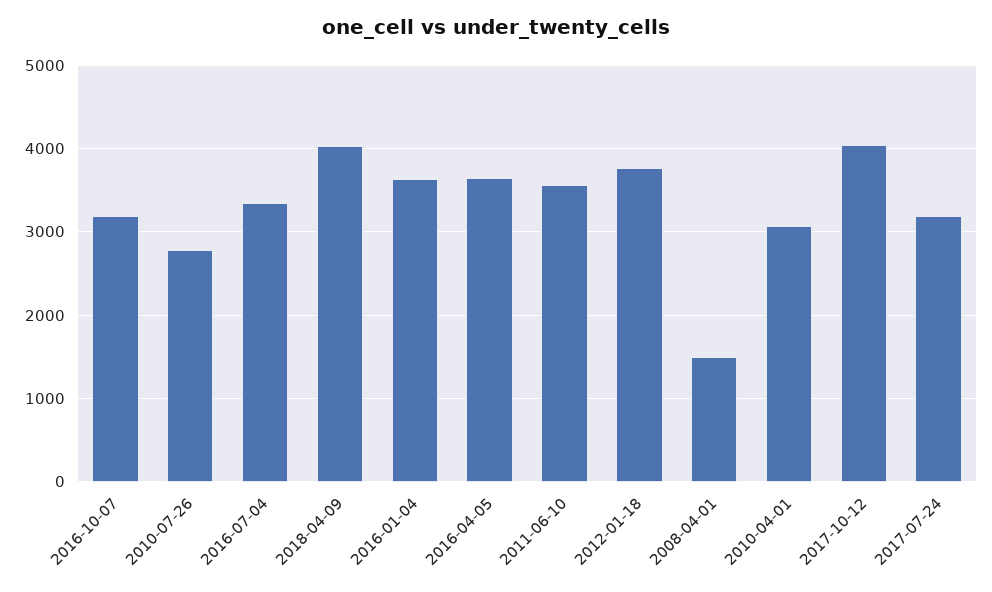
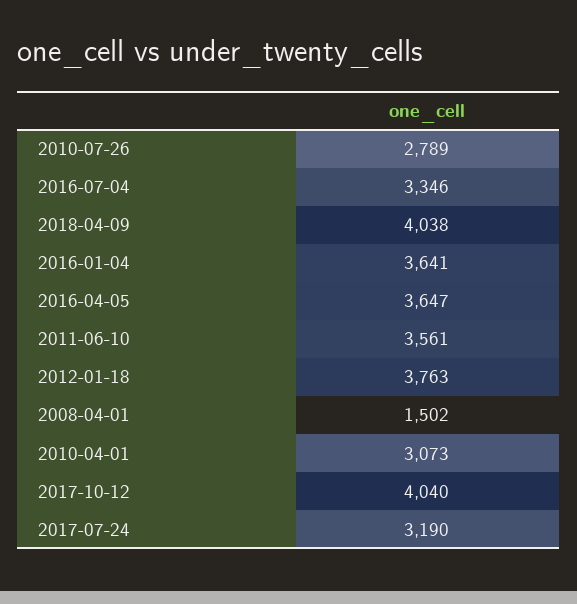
2016-10-07: 3200 -> none

